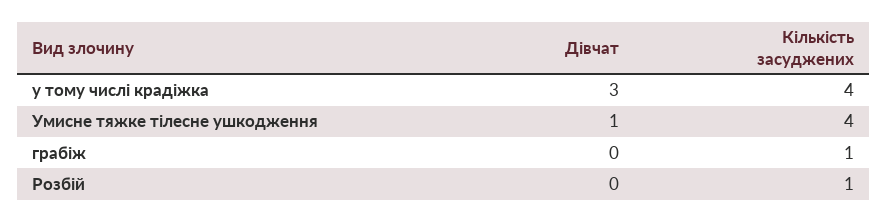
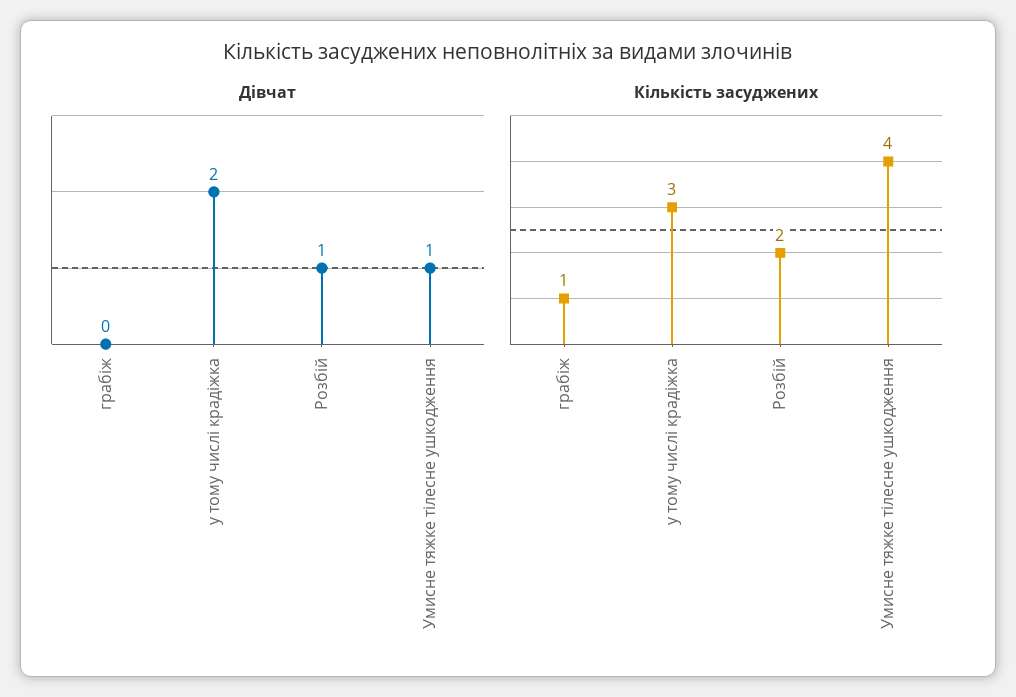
Дівчат, у тому числі крадіжка: 3 -> 2
Кількість засуджених, у тому числі крадіжка: 4 -> 3
Дівчат, Розбій: 0 -> 1
Кількість засуджених, Розбій: 1 -> 2

